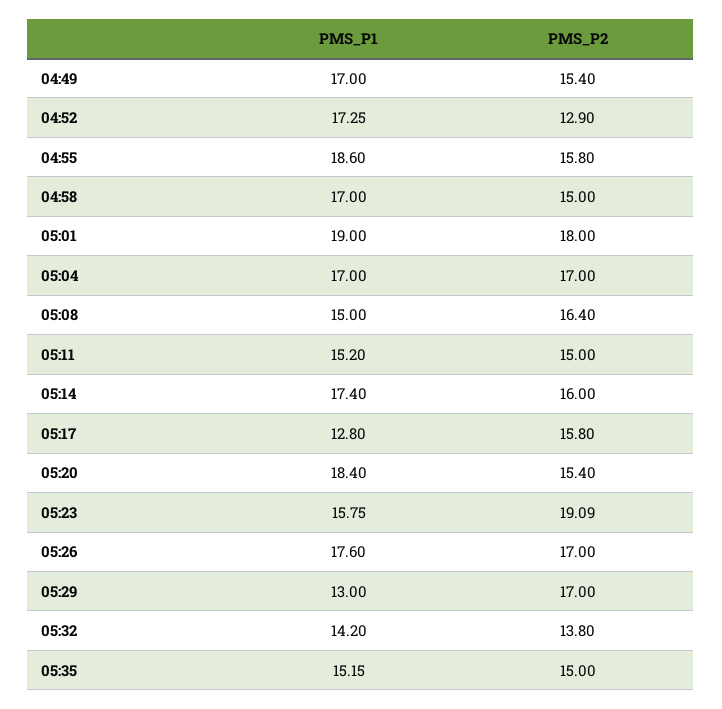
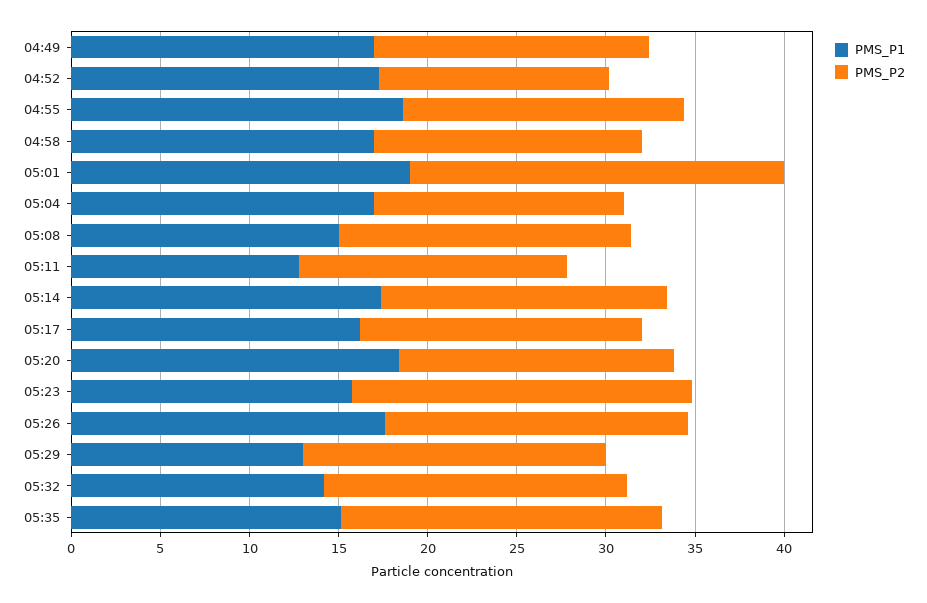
PMS_P2, 05:01: 18 -> 21
PMS_P2, 05:04: 17 -> 14
PMS_P1, 05:11: 15.2 -> 13
PMS_P1, 05:17: 12.8 -> 16
PMS_P2, 05:32: 13.8 -> 17
PMS_P2, 05:35: 15 -> 18

